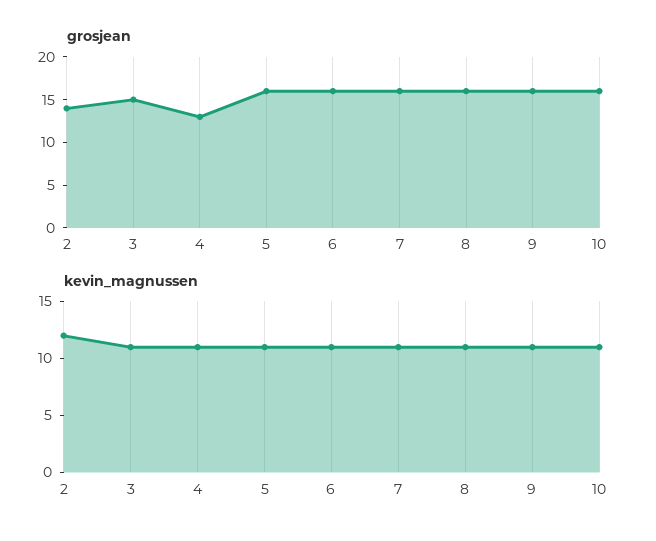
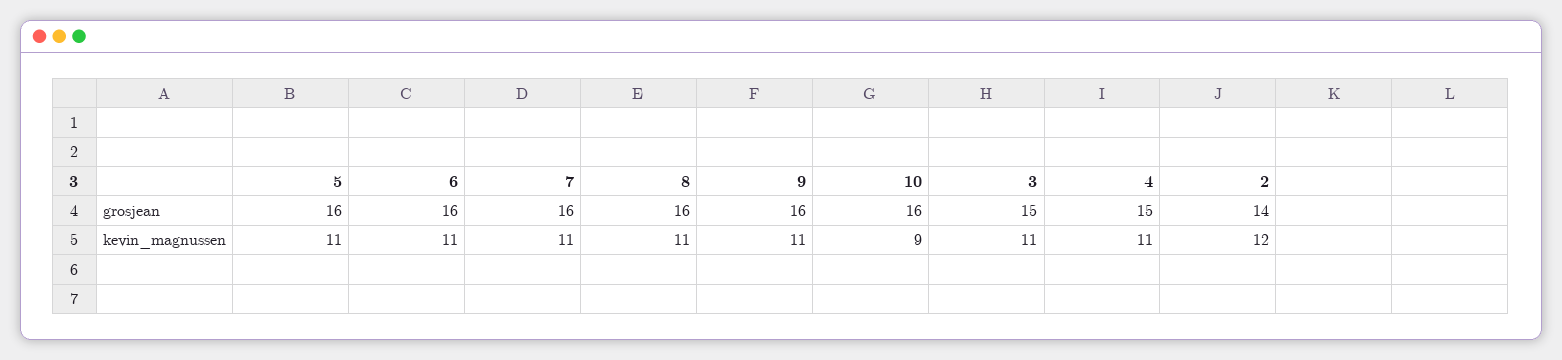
grosjean, 4: 13 -> 15
kevin_magnussen, 10: 11 -> 9

